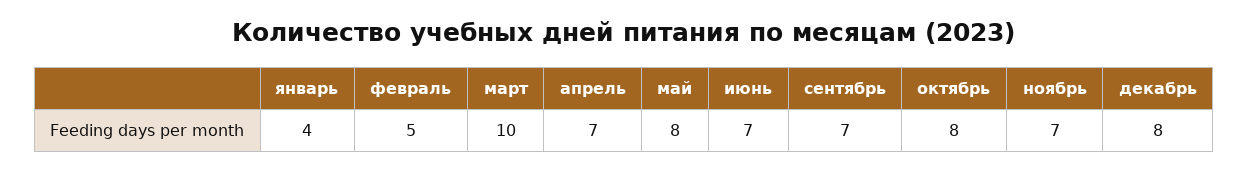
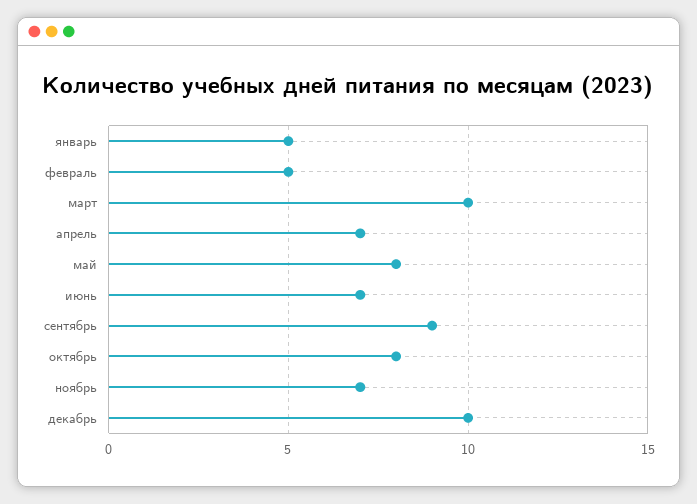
январь: 4 -> 5
сентябрь: 7 -> 9
декабрь: 8 -> 10

